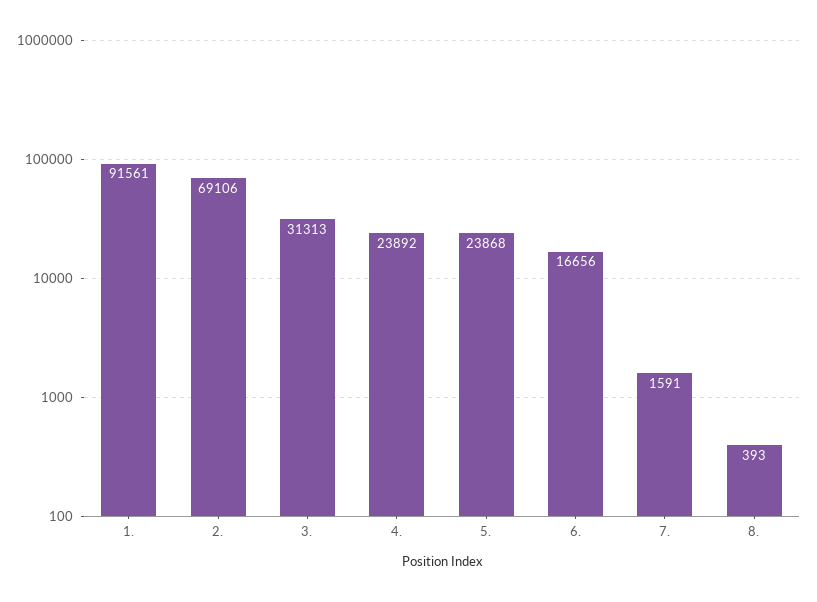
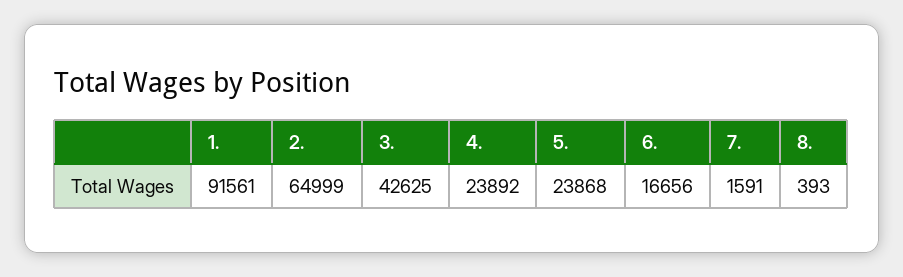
2.: 69106 -> 64999
3.: 31313 -> 42625

